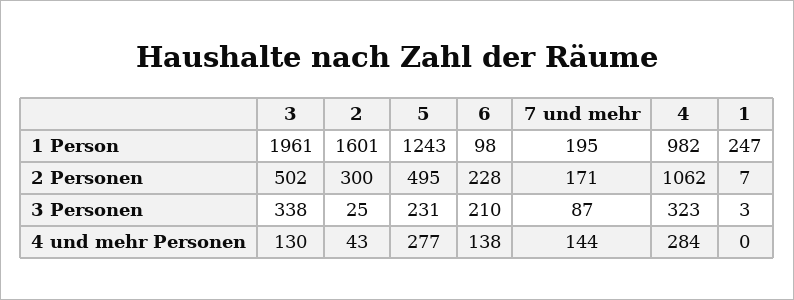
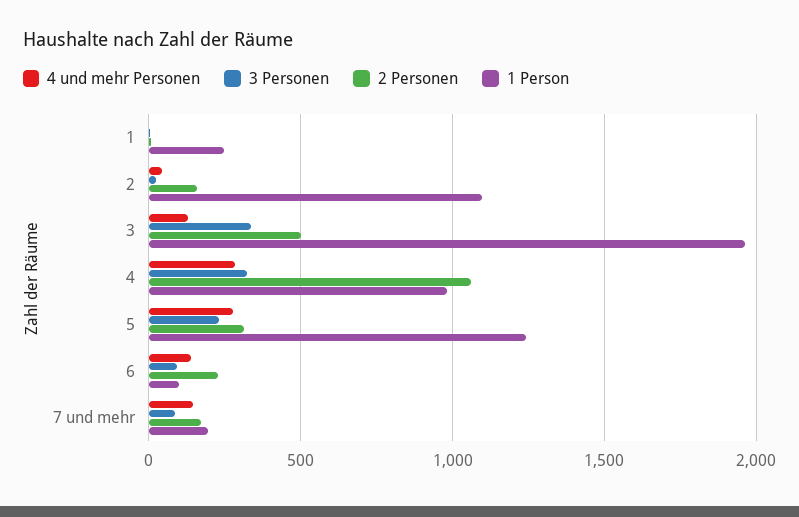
1 Person, 2: 1601 -> 1100
2 Personen, 2: 300 -> 150
2 Personen, 5: 495 -> 300
3 Personen, 6: 210 -> 100

